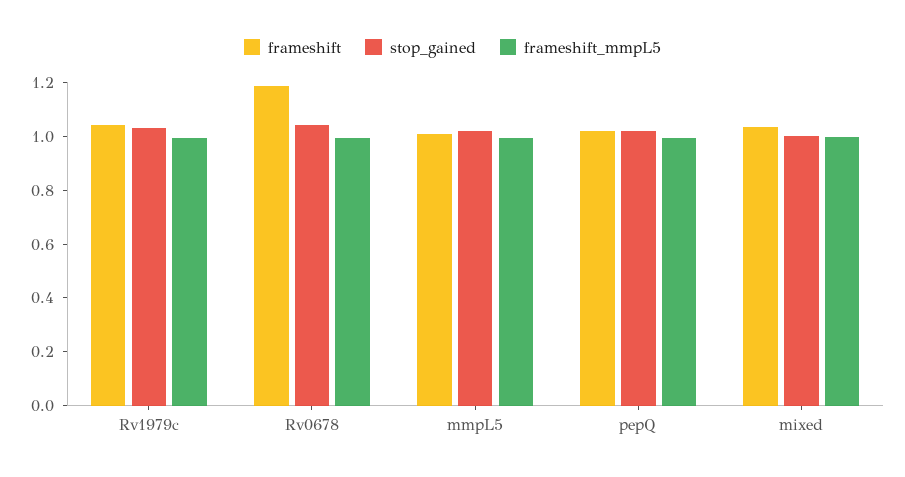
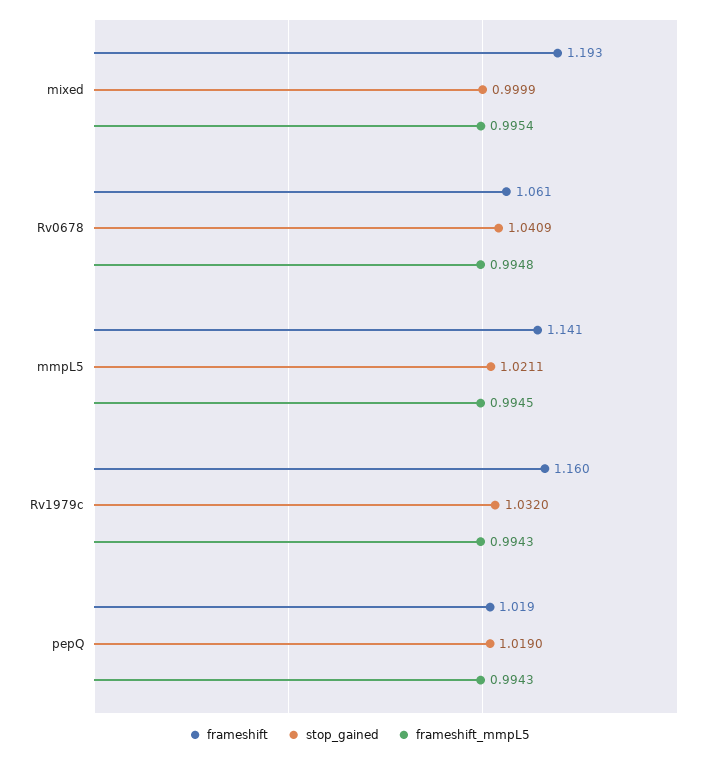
frameshift, Rv1979c: 1.05 -> 1.16
frameshift, Rv0678: 1.2 -> 1.061
frameshift, mmpL5: 1 -> 1.141
frameshift, mixed: 1.05 -> 1.193

